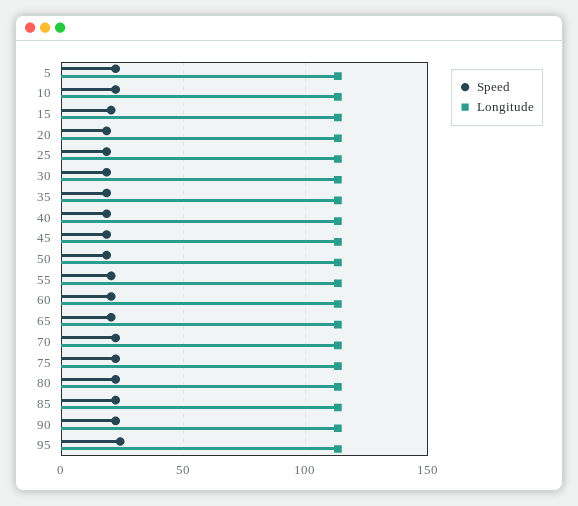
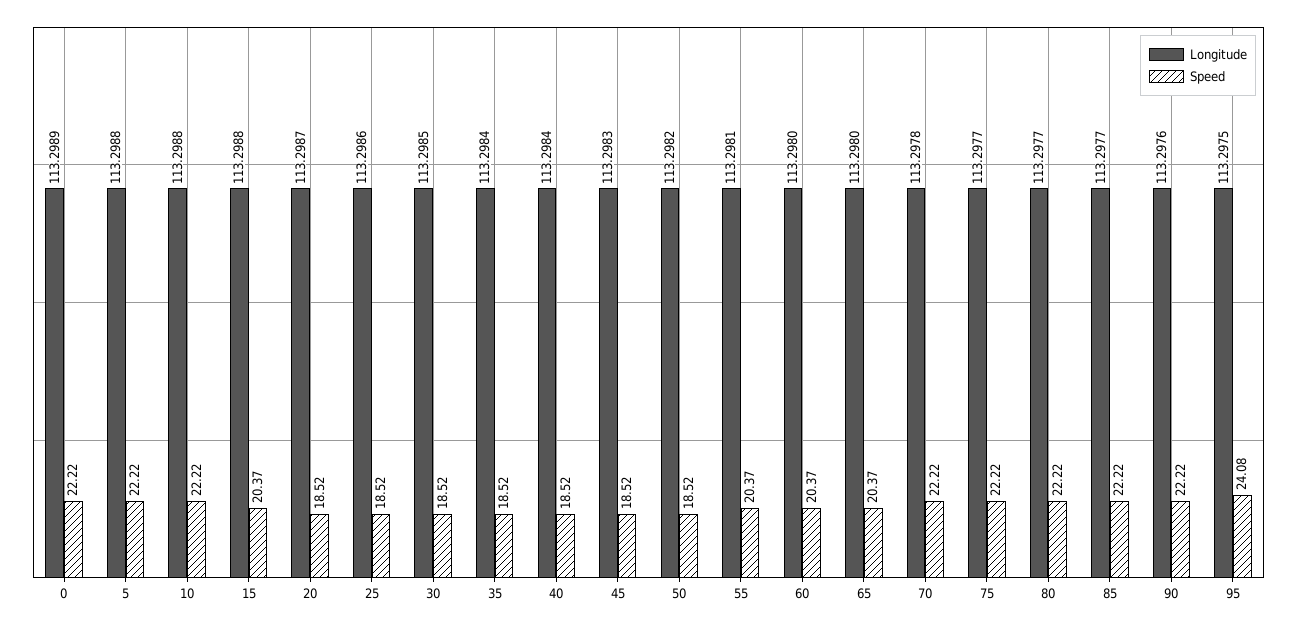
Longitude, 0: none -> 113.2989
Speed, 0: none -> 22.22

